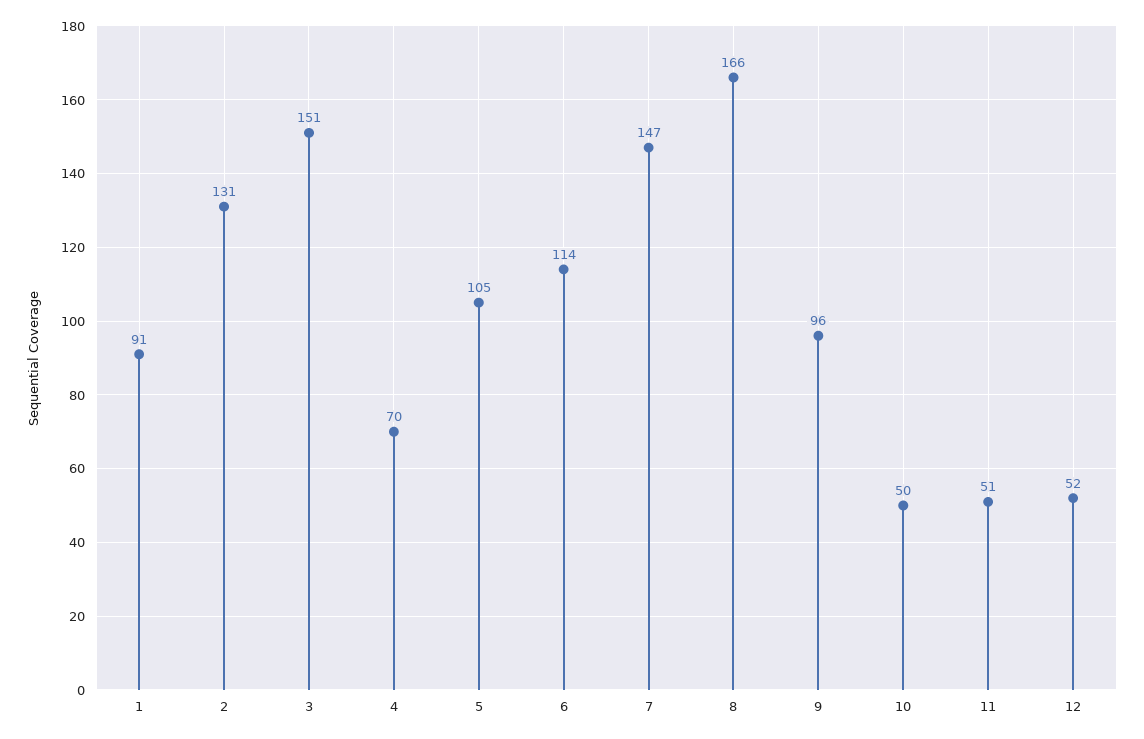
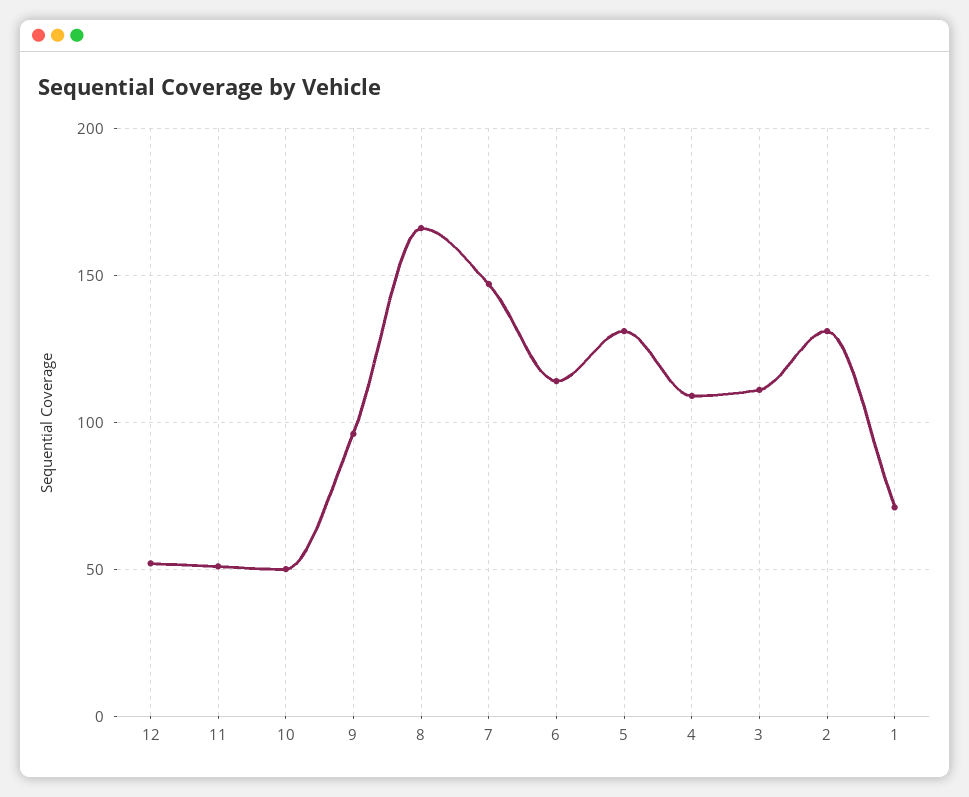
1: 91 -> 70
3: 151 -> 110
4: 70 -> 110
5: 105 -> 130

